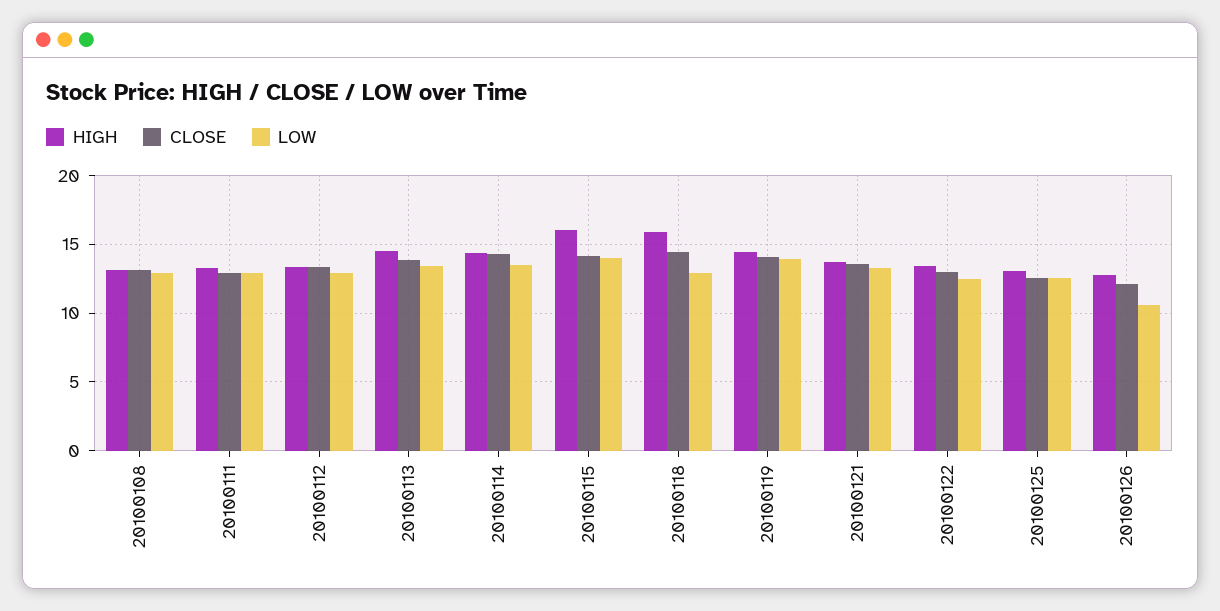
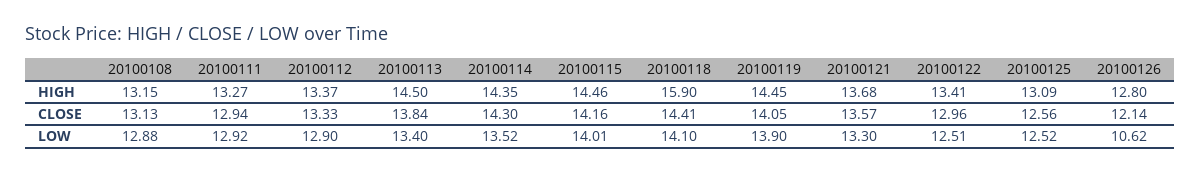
HIGH, 20100115: 16 -> 14.46
LOW, 20100118: 13 -> 14.1

